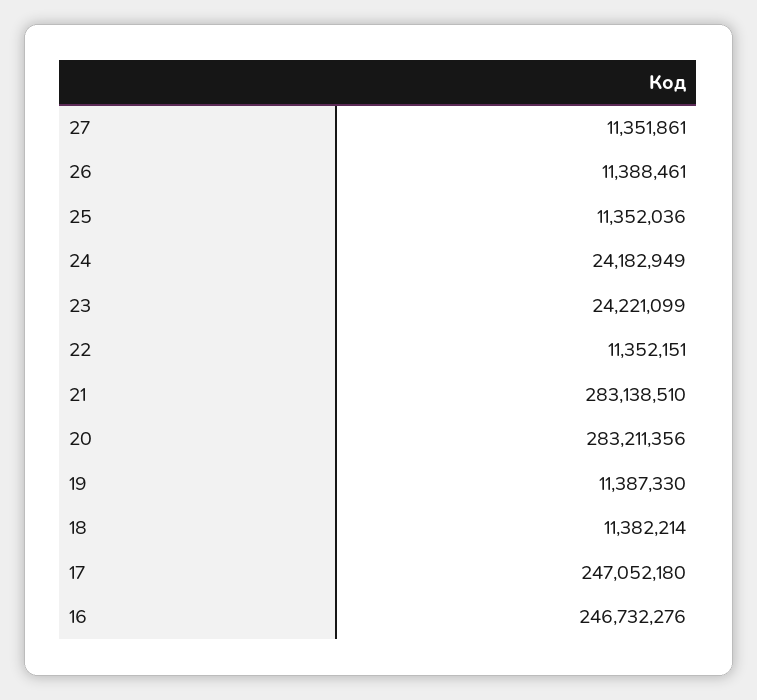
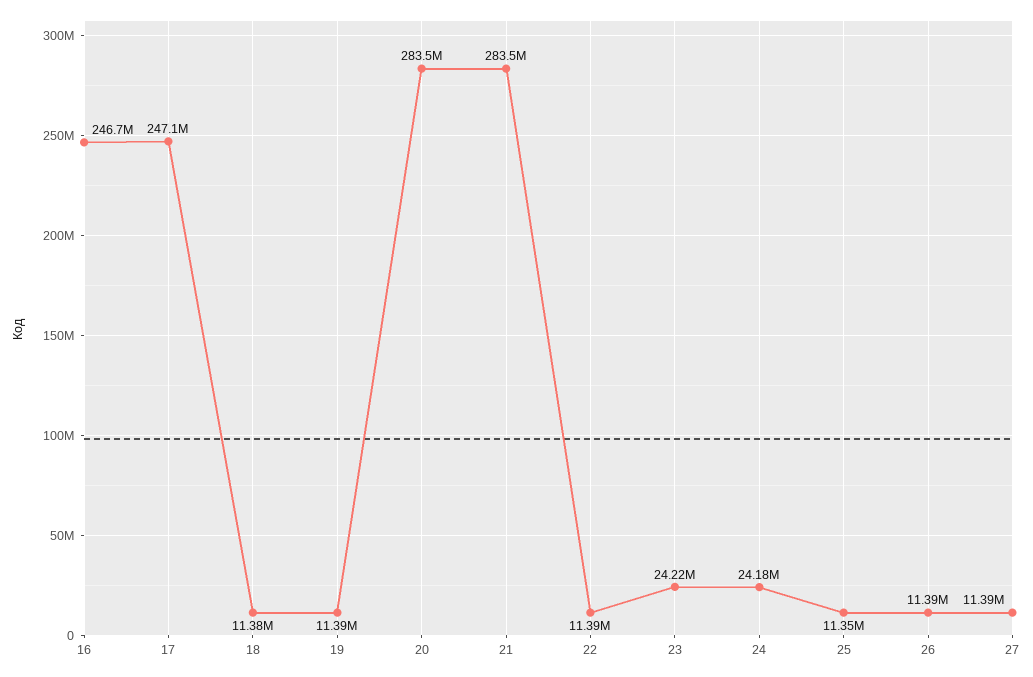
27: 11351861 -> 11390000
22: 11352151 -> 11390000
21: 283138510 -> 283500000
20: 283211356 -> 283500000

